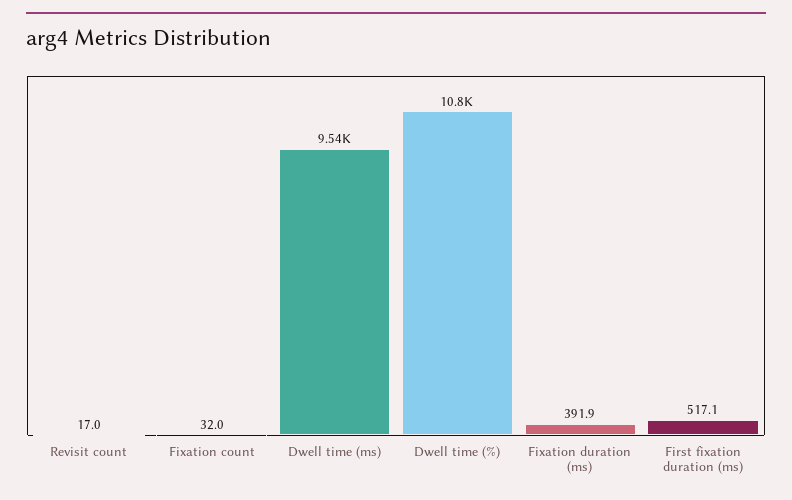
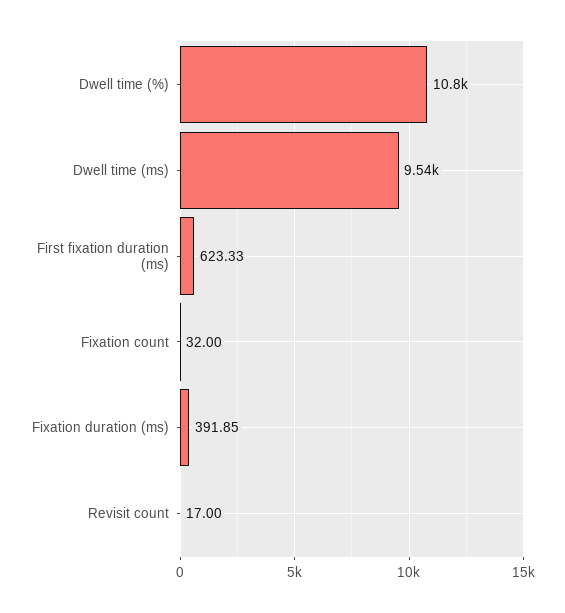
First fixation duration (ms): 517.1 -> 623.33

